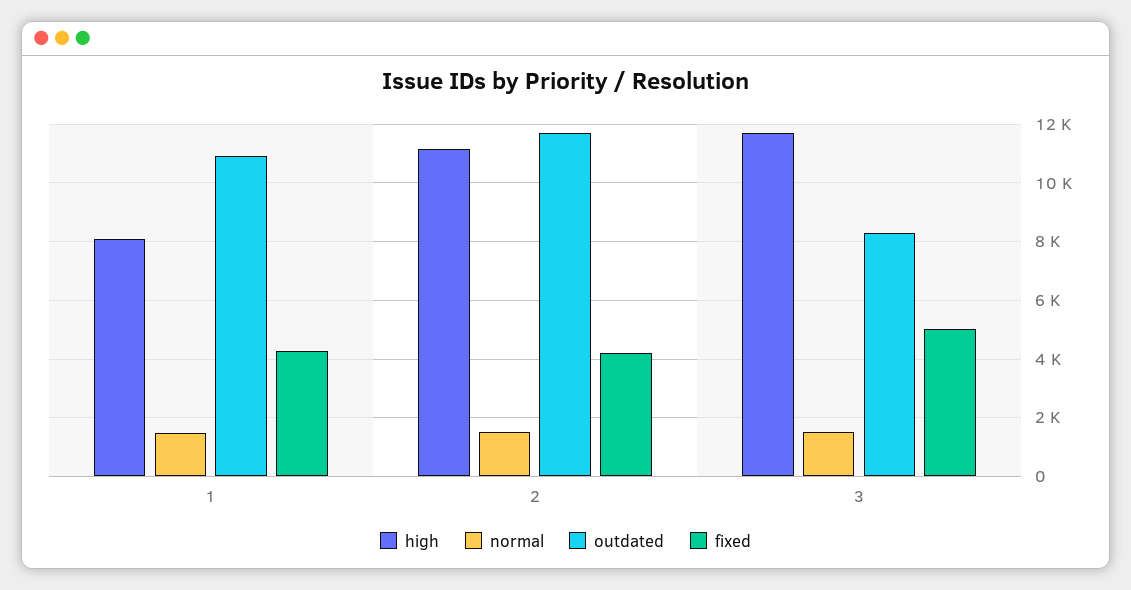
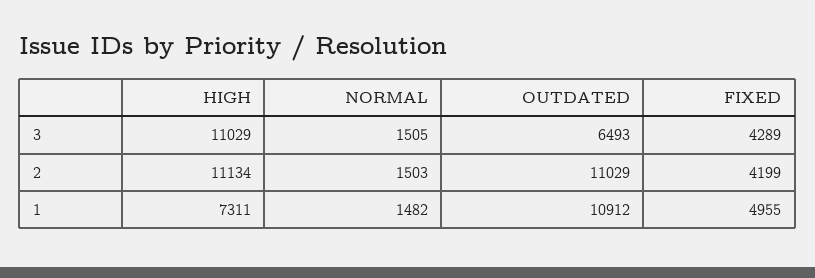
high, 1: 8000 -> 7311
fixed, 1: 4250 -> 4955
outdated, 2: 11750 -> 11029
high, 3: 11750 -> 11029
outdated, 3: 8250 -> 6493
fixed, 3: 5000 -> 4289

